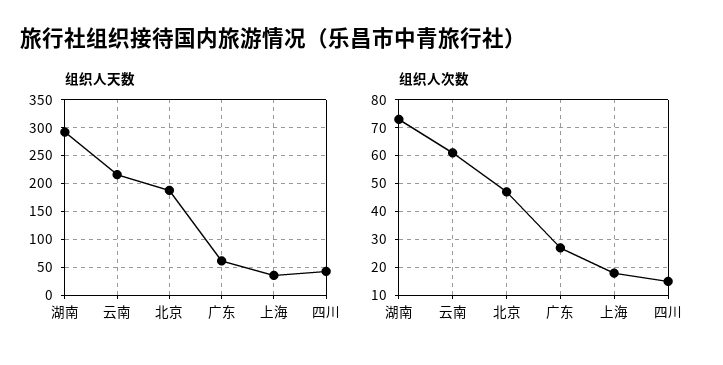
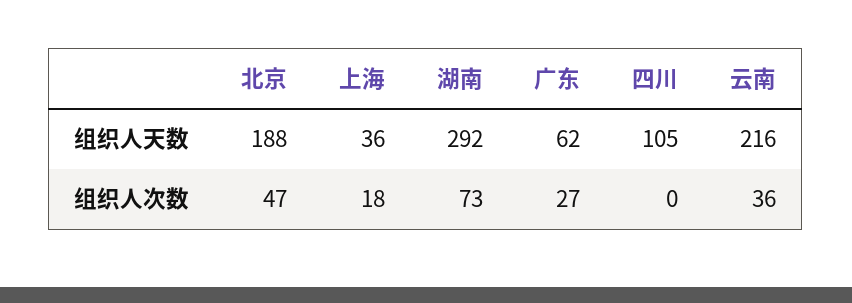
组织人天数, 四川: 50 -> 105
组织人次数, 云南: 60 -> 36
组织人次数, 四川: 15 -> 0

